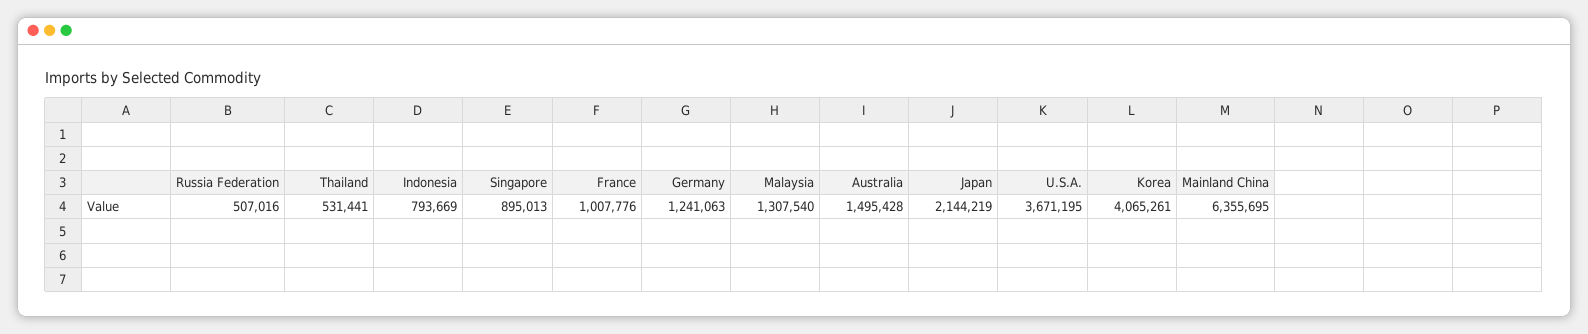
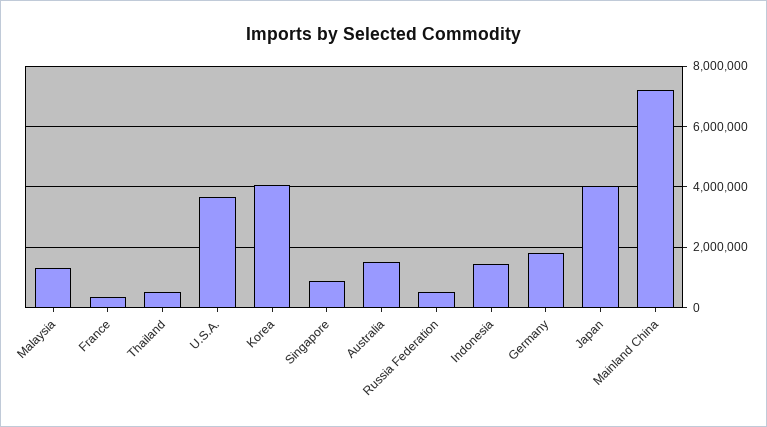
Indonesia: 793669 -> 1400000
France: 1007776 -> 400000
Germany: 1241063 -> 1800000
Japan: 2144219 -> 4000000
Mainland China: 6355695 -> 7200000

